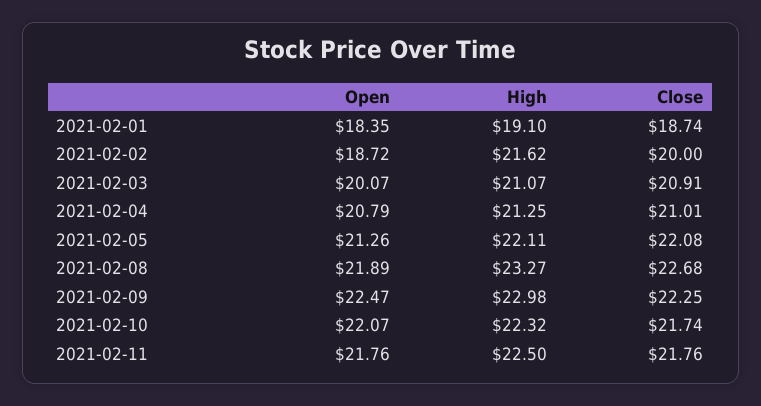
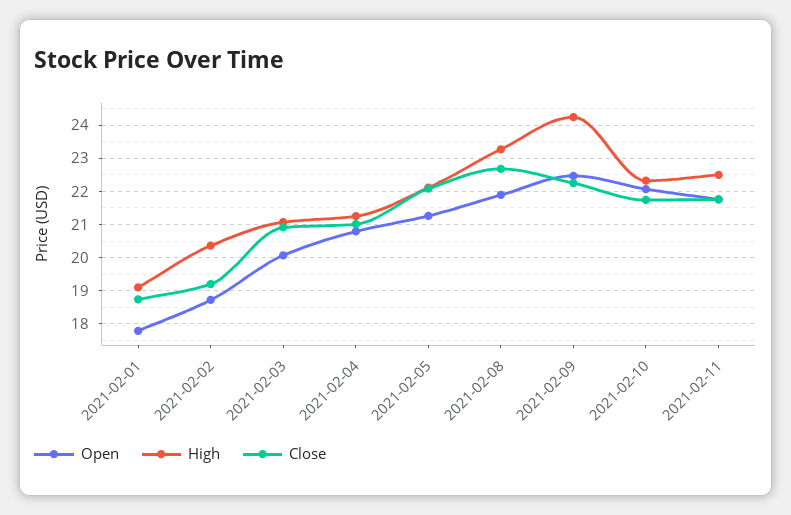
Open, 2021-02-01: 18.35 -> 17.8
High, 2021-02-02: 21.62 -> 20.4
Close, 2021-02-02: 20 -> 19.2
High, 2021-02-09: 22.98 -> 24.2

